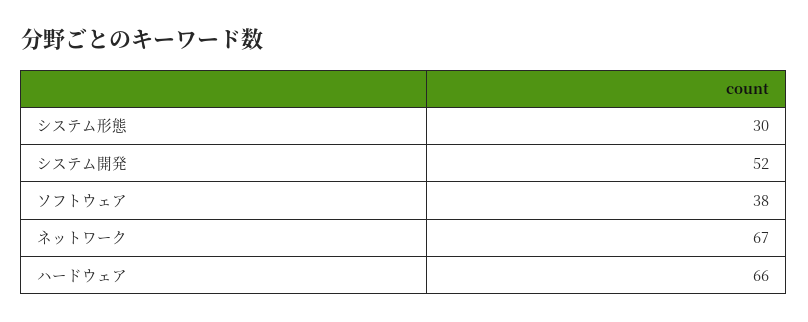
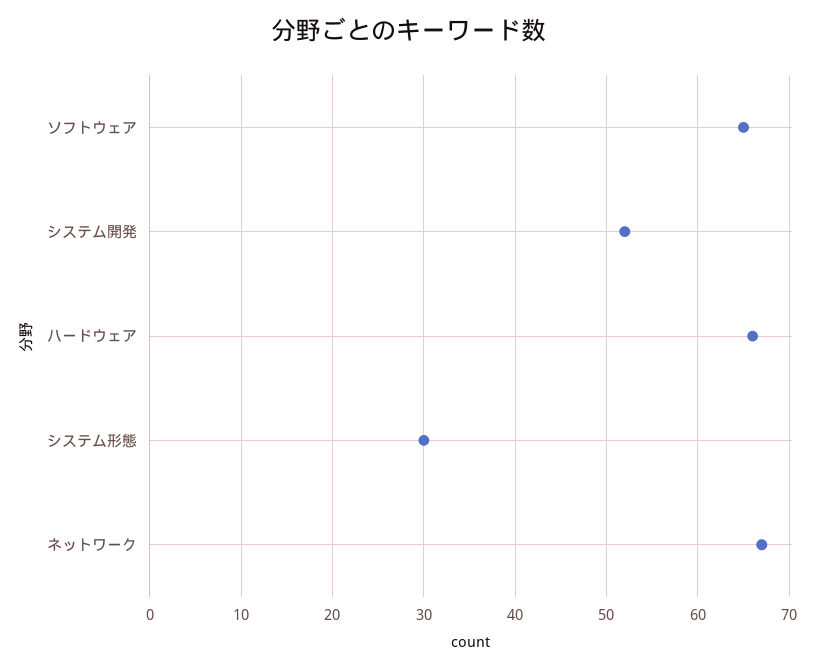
ソフトウェア: 38 -> 65

